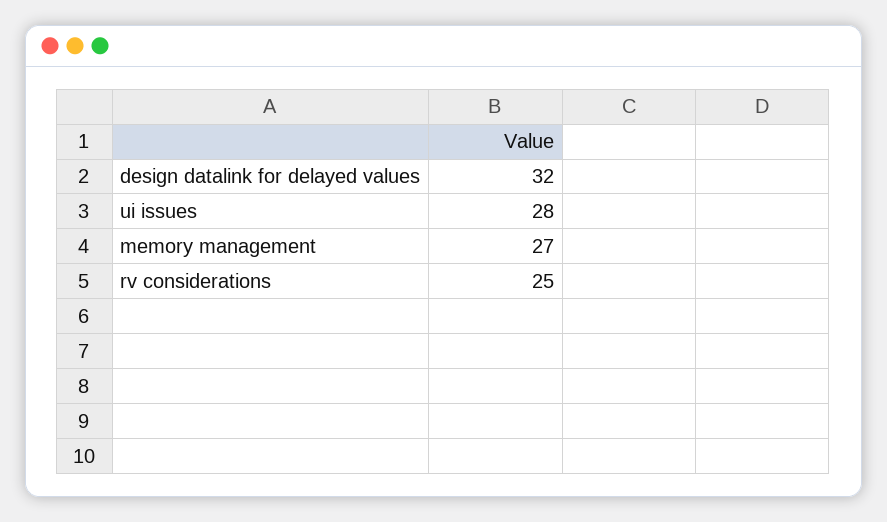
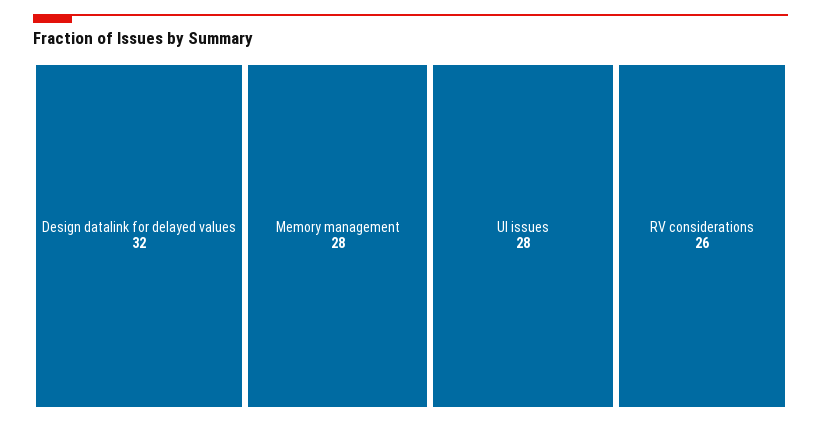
memory management: 27 -> 28
rv considerations: 25 -> 26

